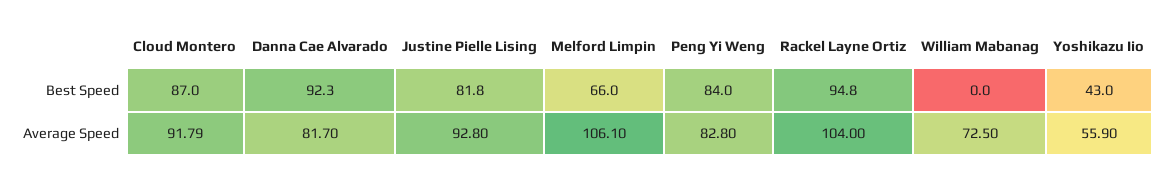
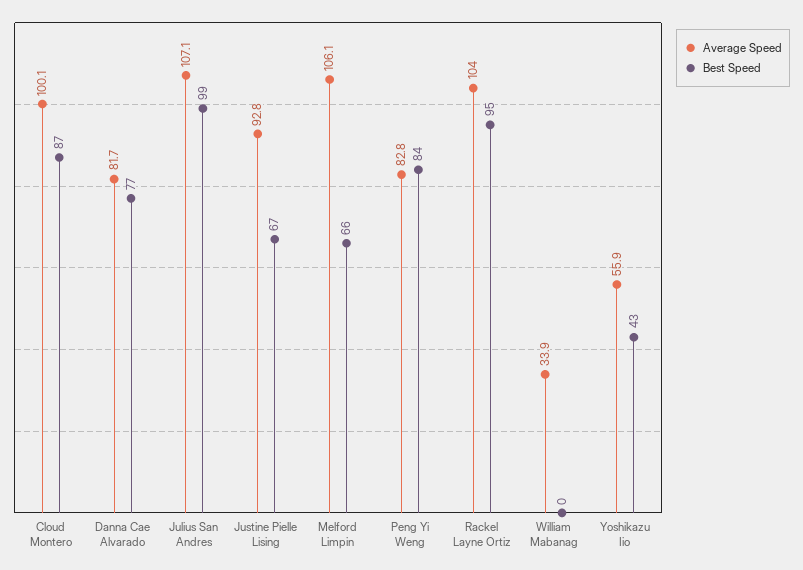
Best Speed, Danna Cae Alvarado: 92.3 -> 77
Best Speed, Justine Pielle Lising: 81.8 -> 67
Average Speed, Cloud Montero: 91.79 -> 100.1
Average Speed, William Mabanag: 72.5 -> 33.9
Average Speed, Julius San Andres: none -> 107.1
Best Speed, Julius San Andres: none -> 99

